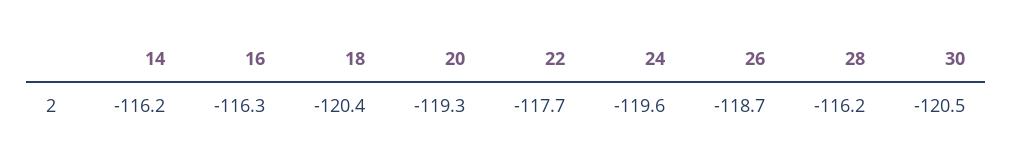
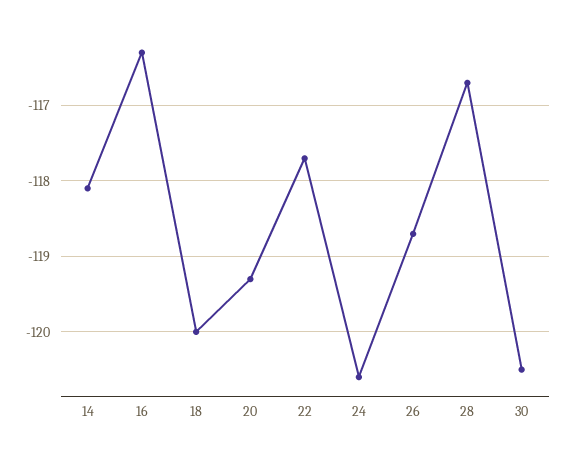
14: -116.2 -> -118.1
18: -120.4 -> -120
24: -119.6 -> -120.6
28: -116.2 -> -116.7

